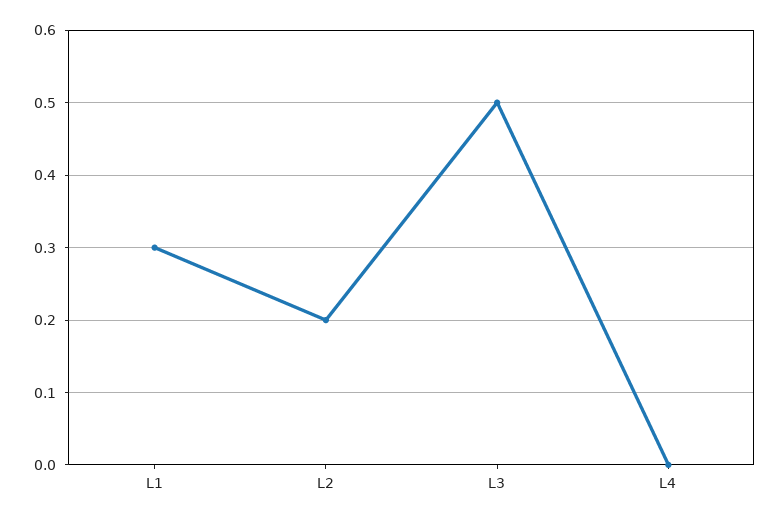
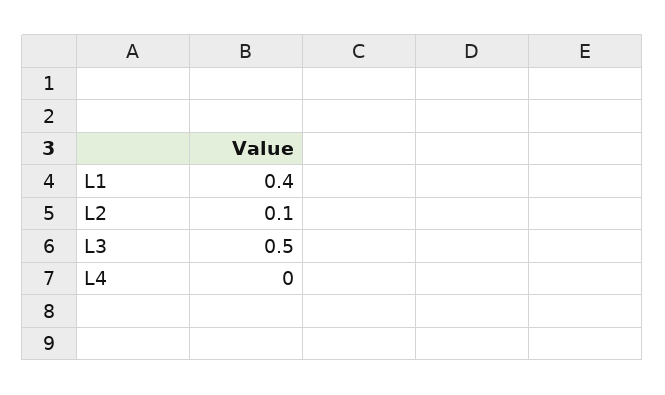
L1: 0.3 -> 0.4
L2: 0.2 -> 0.1

